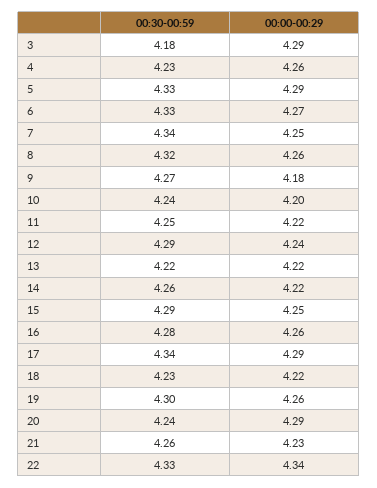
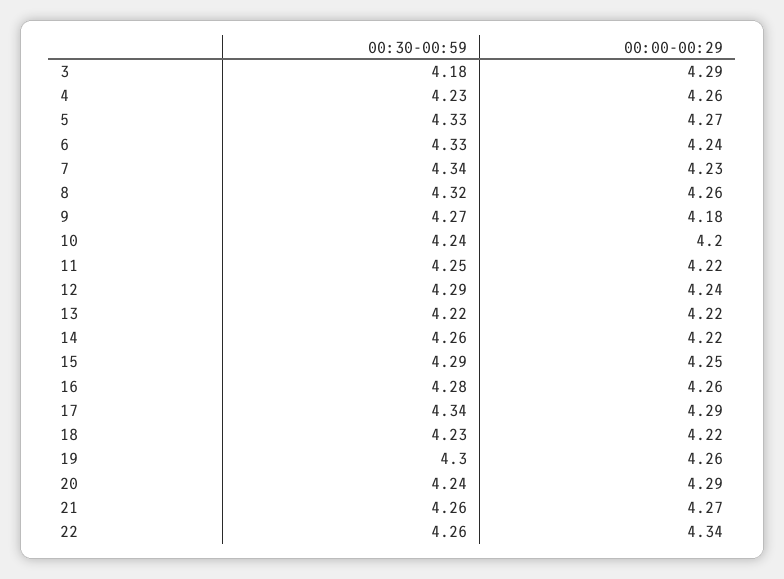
00:00-00:29, 5: 4.29 -> 4.27
00:00-00:29, 6: 4.27 -> 4.24
00:00-00:29, 7: 4.25 -> 4.23
00:00-00:29, 21: 4.23 -> 4.27
00:30-00:59, 22: 4.33 -> 4.26

